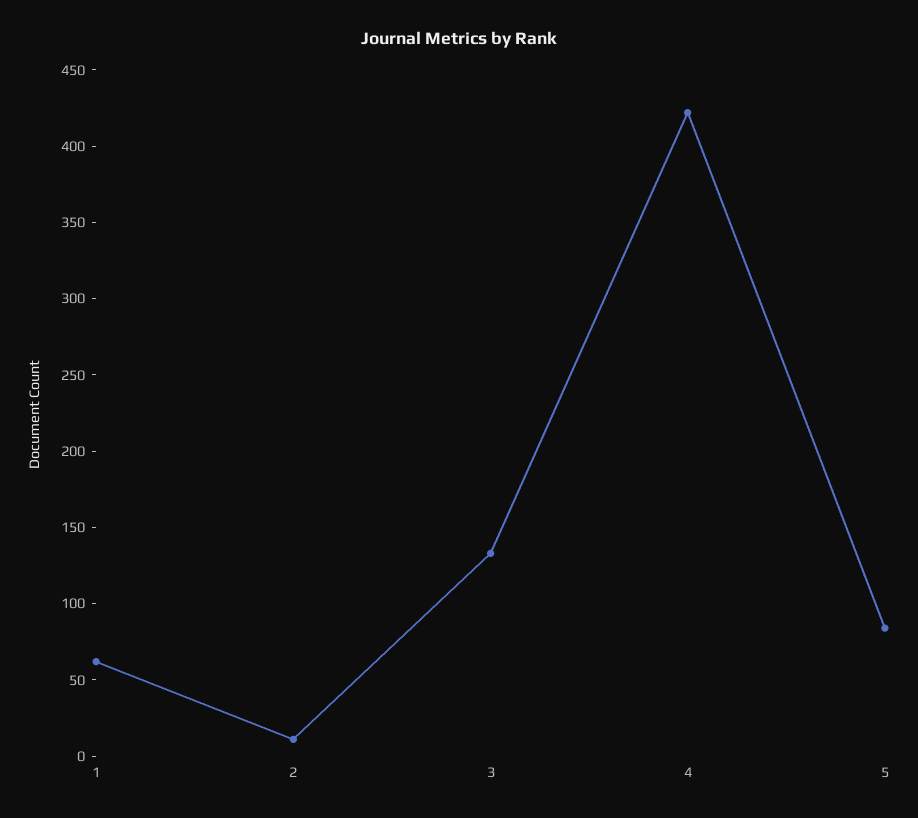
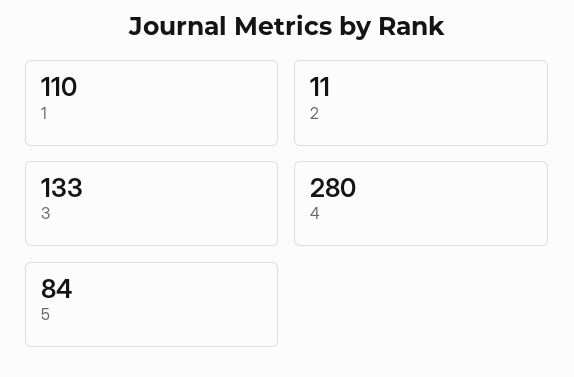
1: 60 -> 110
4: 420 -> 280

